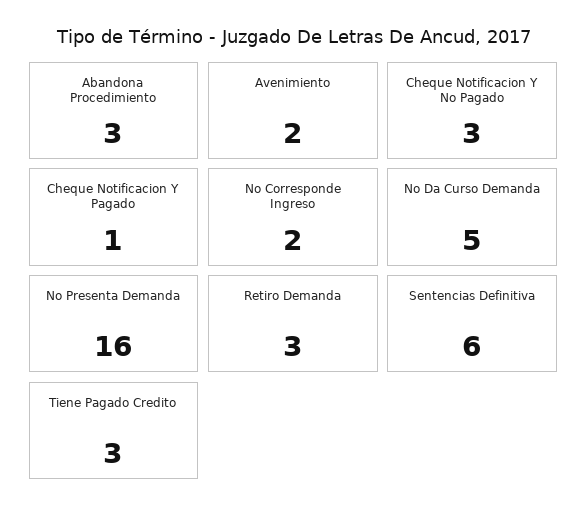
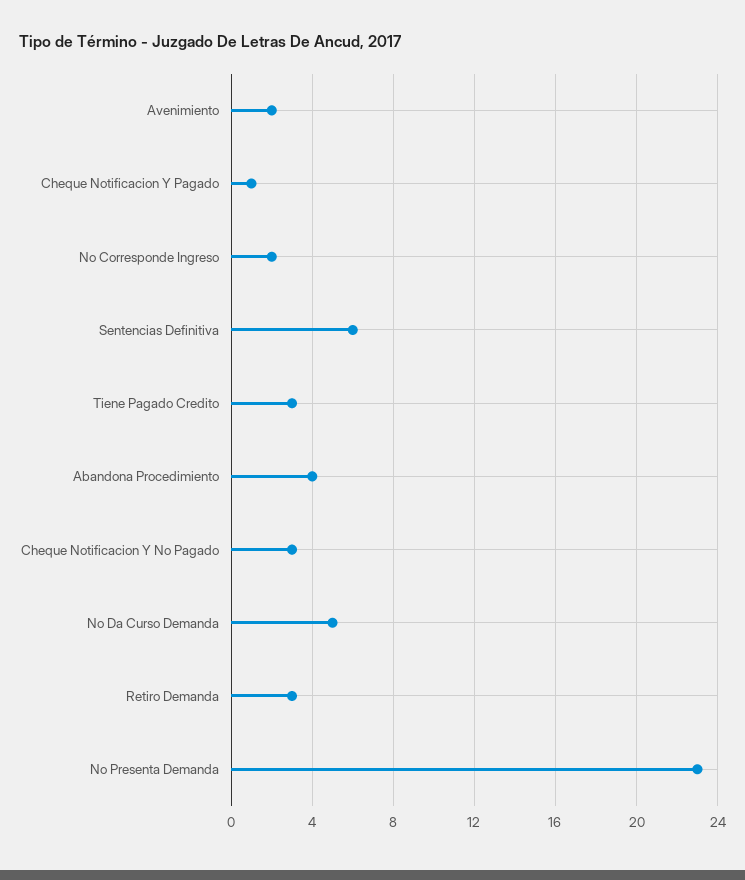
Abandona Procedimiento: 3 -> 4
No Presenta Demanda: 16 -> 23

